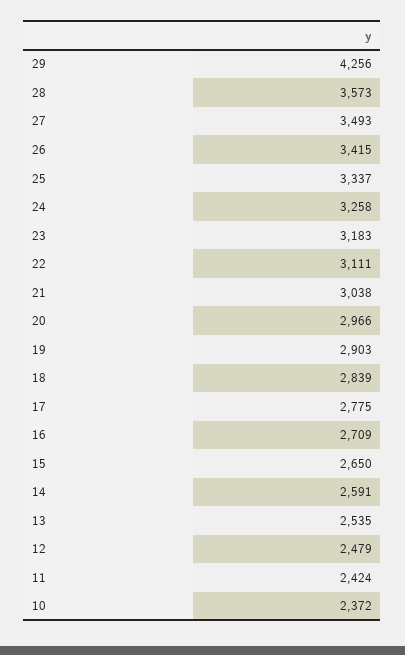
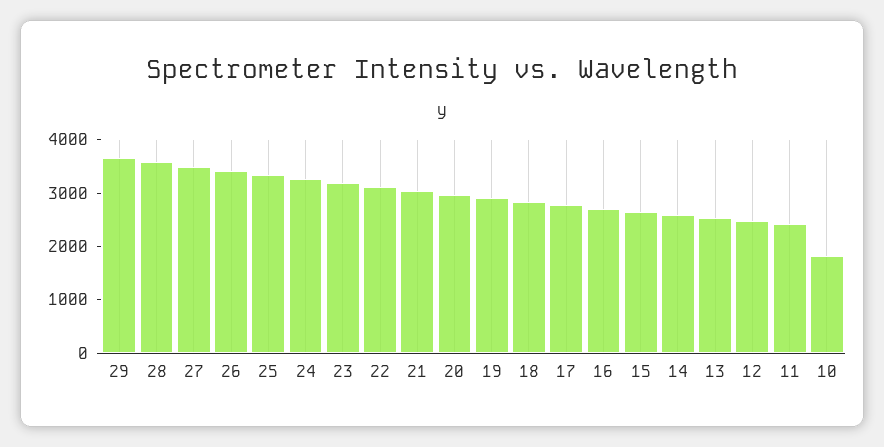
29: 4256 -> 3600
10: 2372 -> 1800

